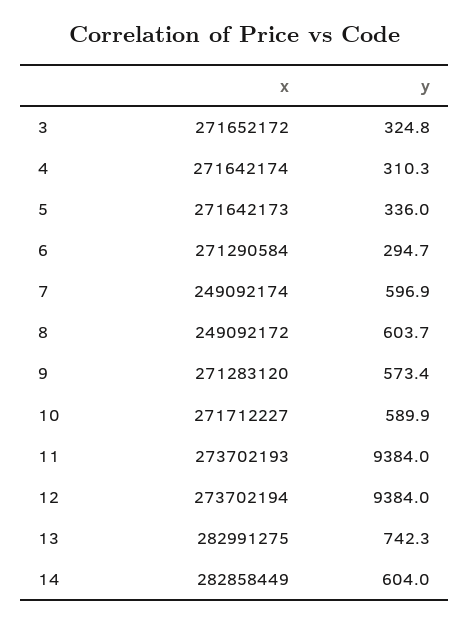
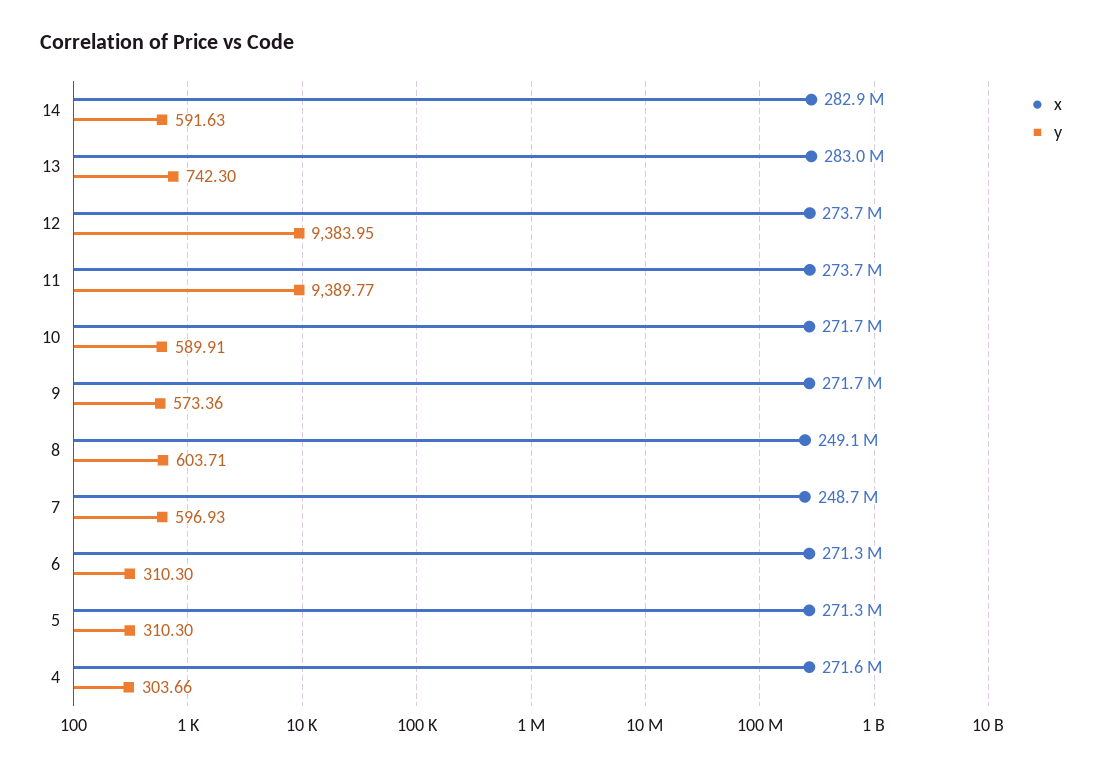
x, 3: 271652172 -> none
y, 3: 324.8 -> none
y, 4: 310.3 -> 303.66
x, 5: 271642173 -> 271300000
y, 5: 336 -> 310.3
y, 6: 294.7 -> 310.3
x, 7: 249092174 -> 248700000
x, 9: 271283120 -> 271700000
y, 11: 9384 -> 9389.77
y, 14: 604 -> 591.63

